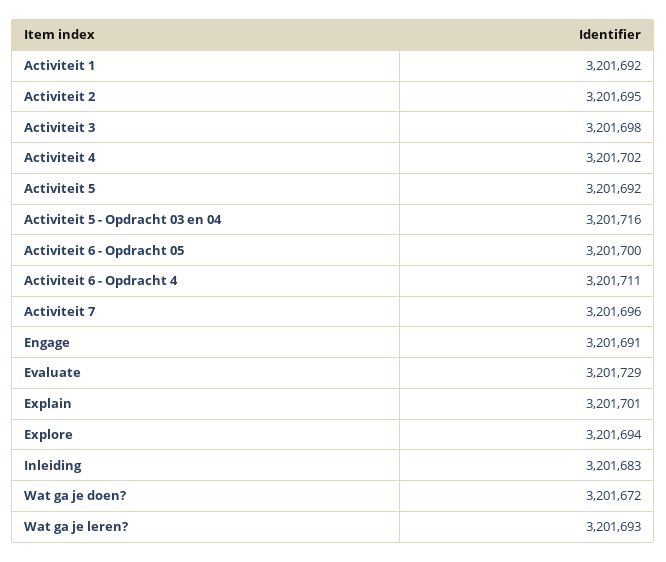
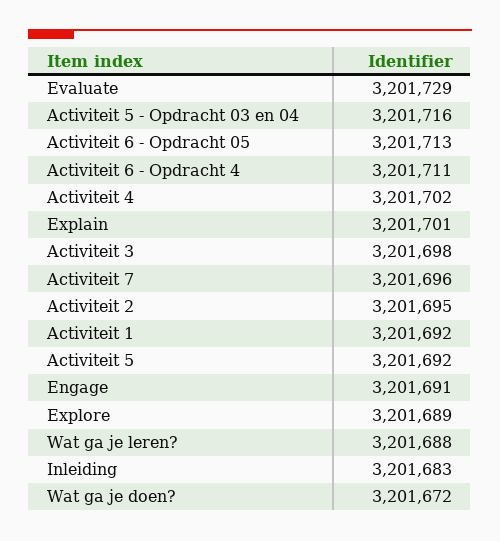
Activiteit 6 - Opdracht 05: 3201700 -> 3201713
Explore: 3201694 -> 3201689
Wat ga je leren?: 3201693 -> 3201688

